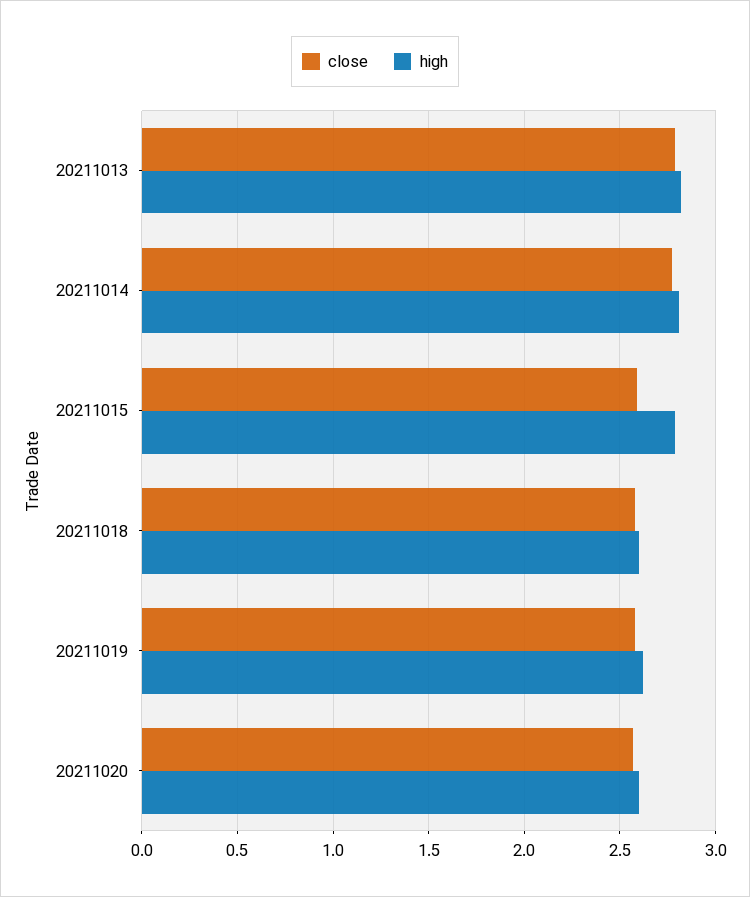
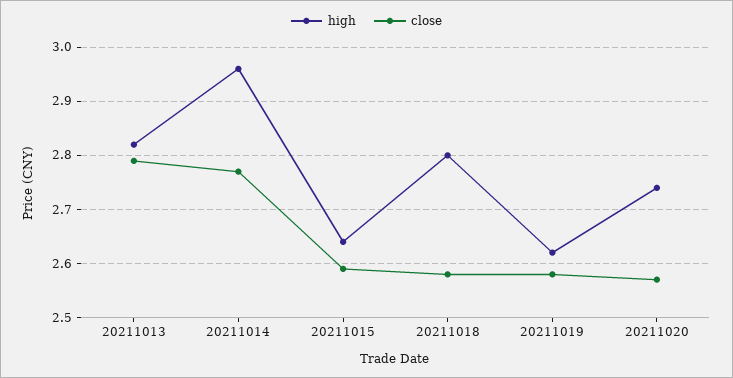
high, 20211014: 2.8 -> 2.95
high, 20211015: 2.8 -> 2.65
high, 20211018: 2.6 -> 2.8
high, 20211020: 2.6 -> 2.75

